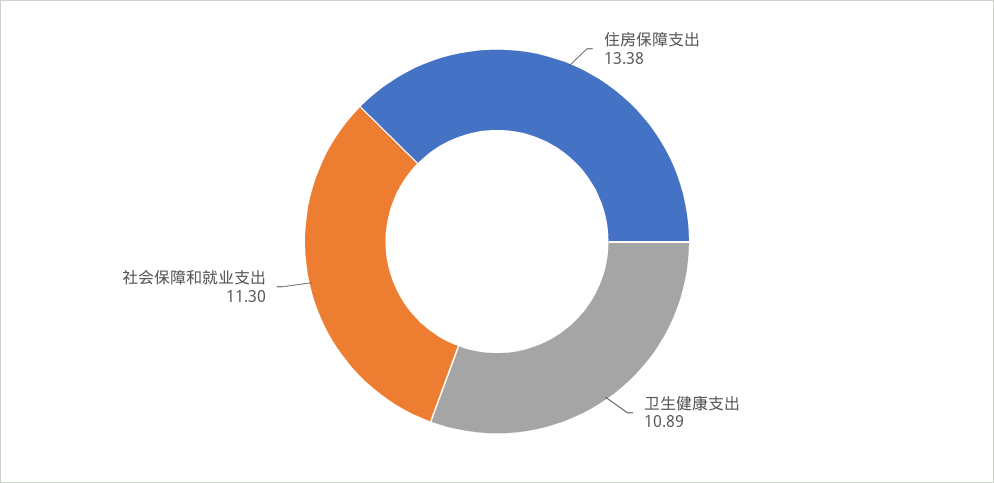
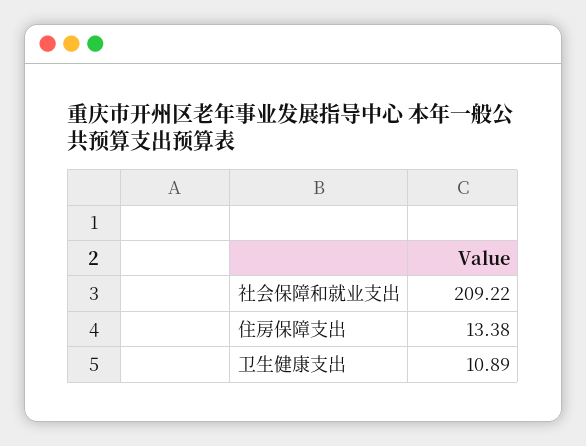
社会保障和就业支出: 11.3 -> 209.22

